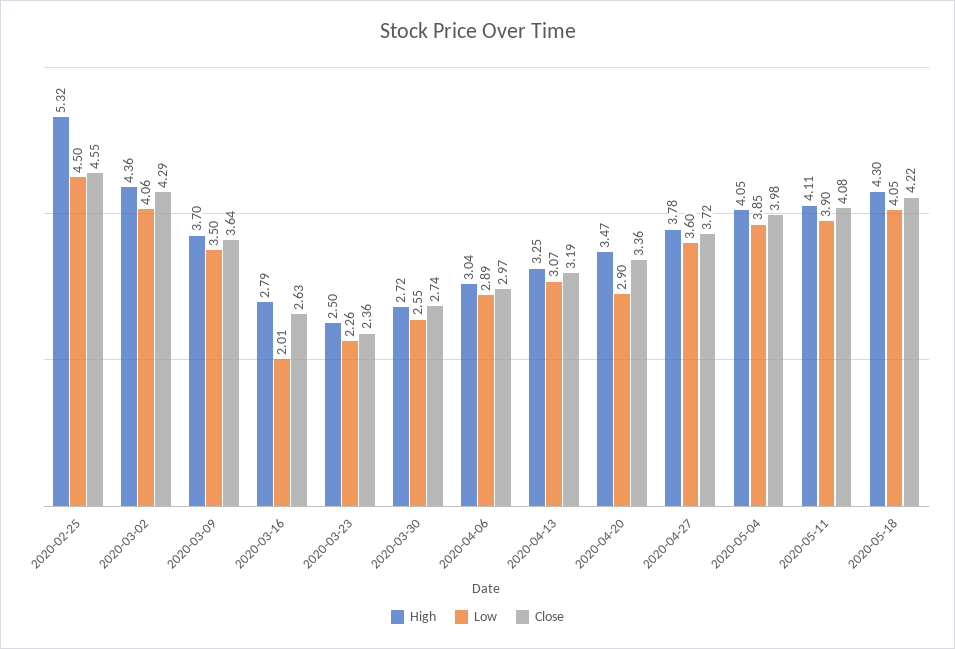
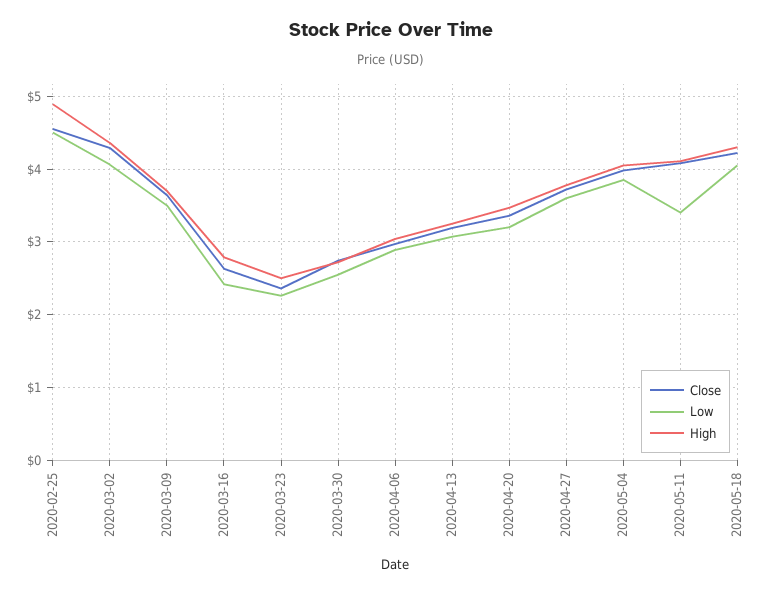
High, 2020-02-25: 5.32 -> 4.9
Low, 2020-03-16: 2.01 -> 2.4
Low, 2020-04-20: 2.9 -> 3.2
Low, 2020-05-11: 3.9 -> 3.4

